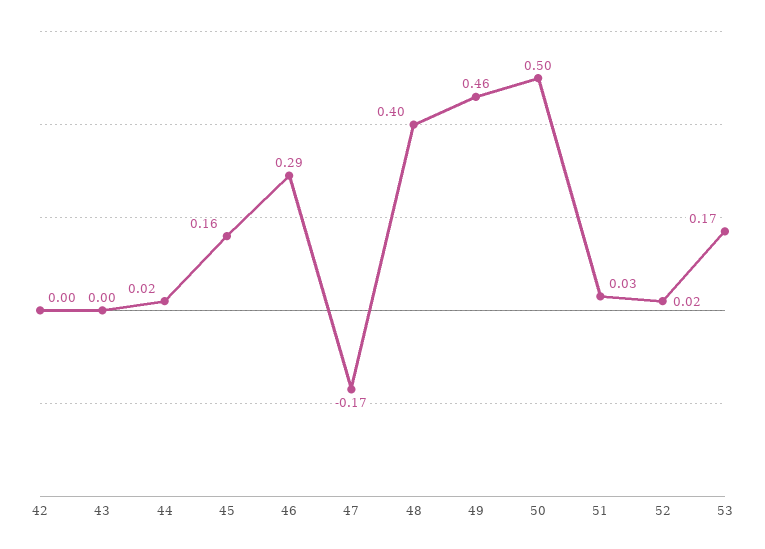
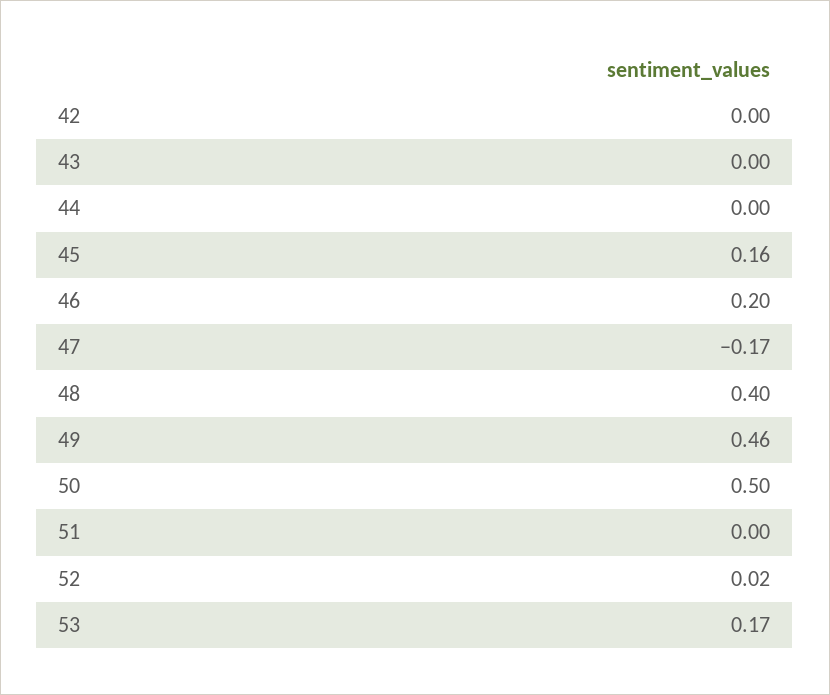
44: 0.02 -> 0
46: 0.29 -> 0.2
51: 0.03 -> 0

